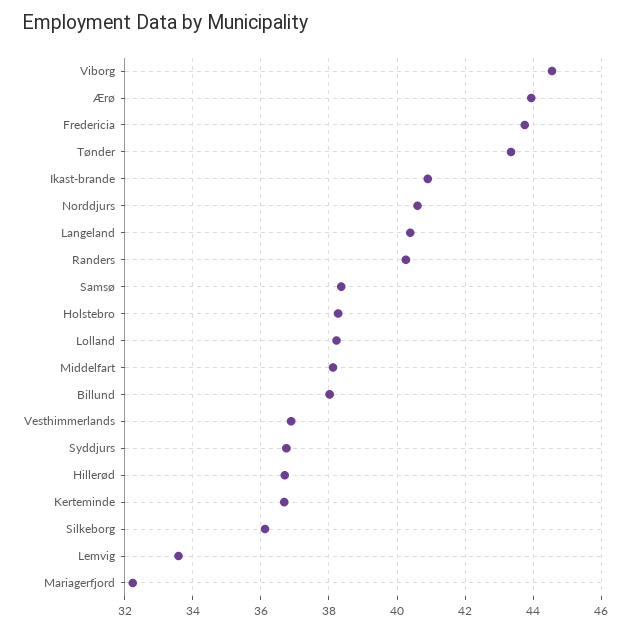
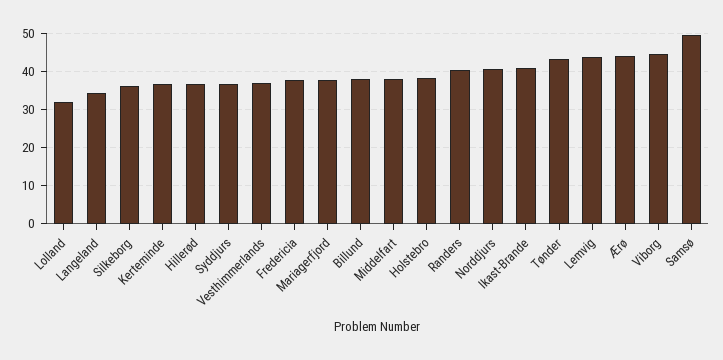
Fredericia: 43.8 -> 38
Langeland: 40.4 -> 34
Samsø: 38.4 -> 50
Lolland: 38.2 -> 32
Lemvig: 33.6 -> 44
Mariagerfjord: 32.2 -> 38

